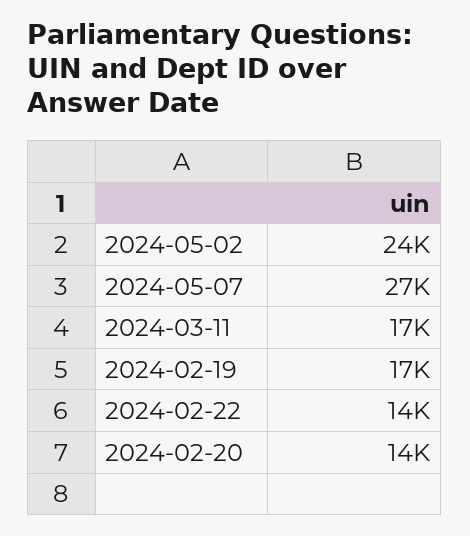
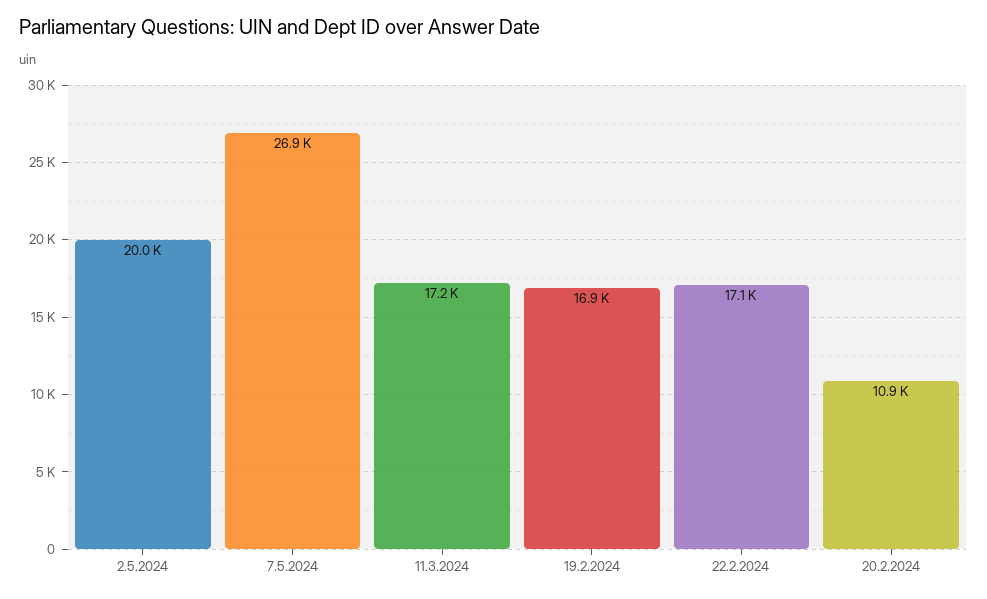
2024-05-02: 24000 -> 20000
2024-02-22: 14000 -> 17100
2024-02-20: 14000 -> 10900

